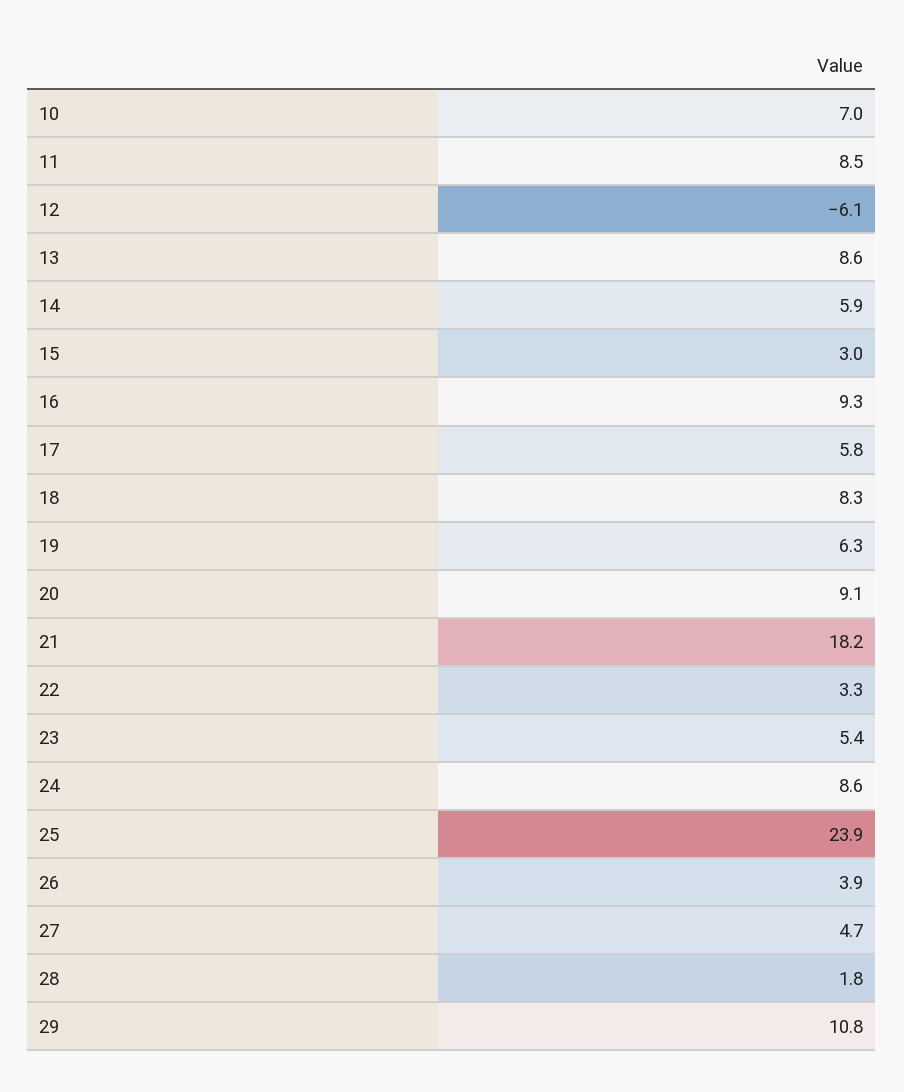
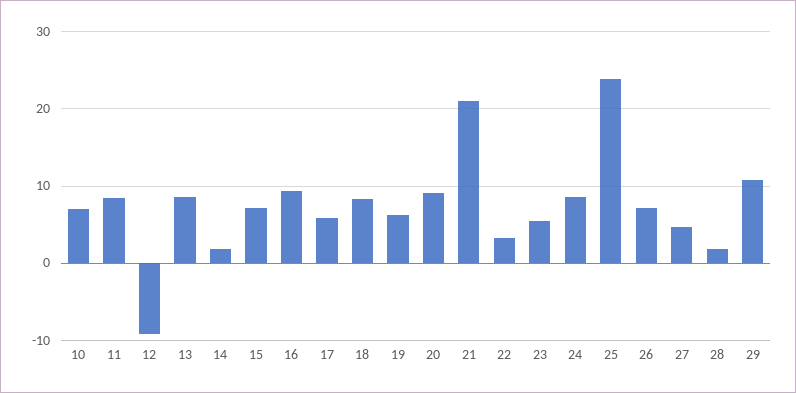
12: -6.1 -> -9
14: 5.9 -> 2
15: 3 -> 7
21: 18.2 -> 21
26: 3.9 -> 7

